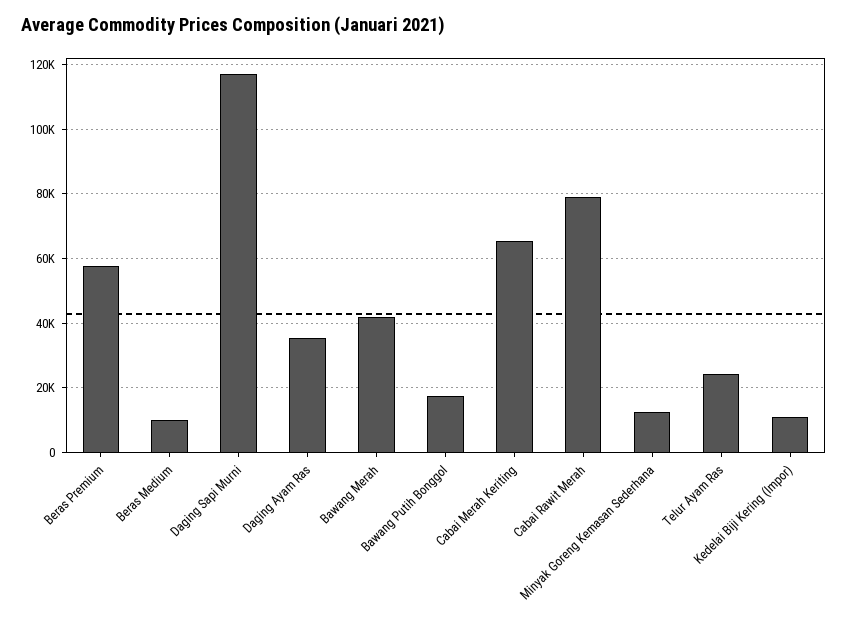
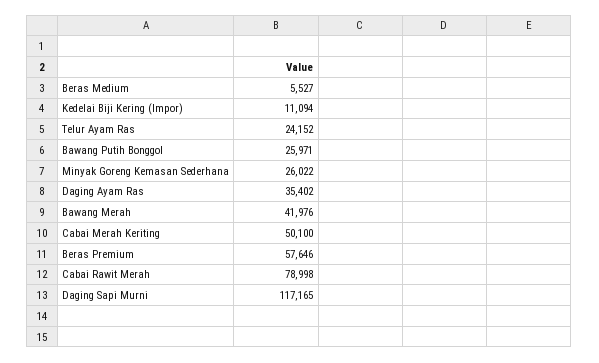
Beras Medium: 10000 -> 5527
Bawang Putih Bonggol: 18000 -> 25971
Cabai Merah Keriting: 66000 -> 50100
Minyak Goreng Kemasan Sederhana: 12000 -> 26022

